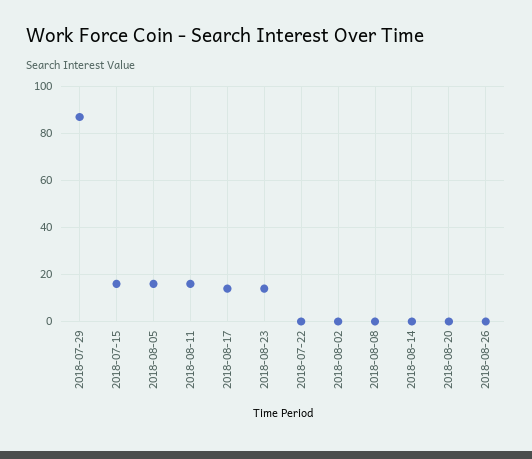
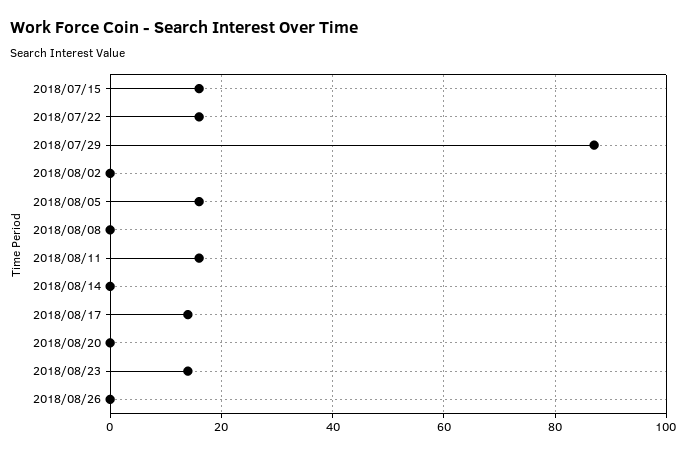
2018-07-22: 0 -> 15

